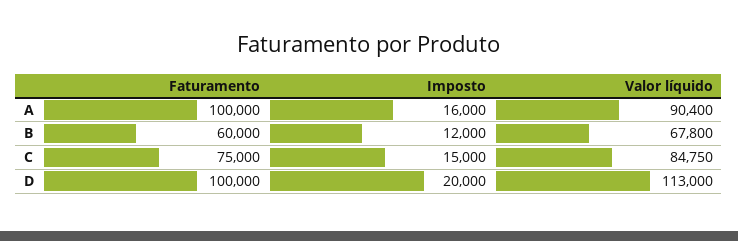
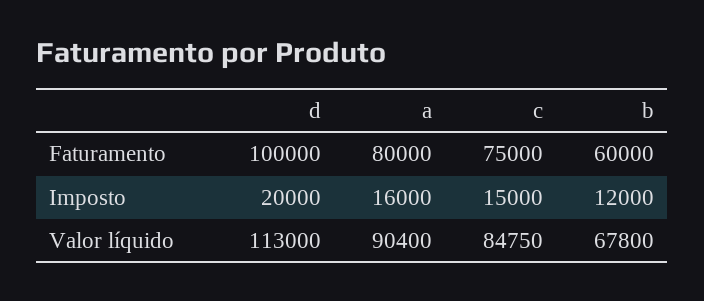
Faturamento, A: 100000 -> 80000

